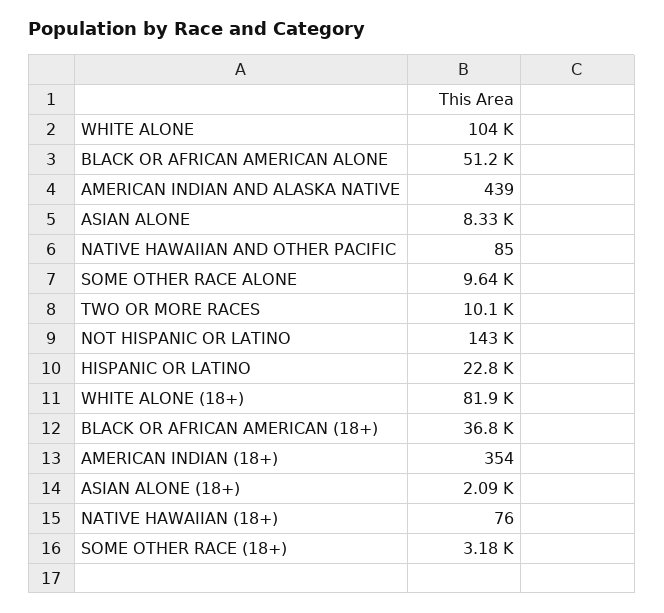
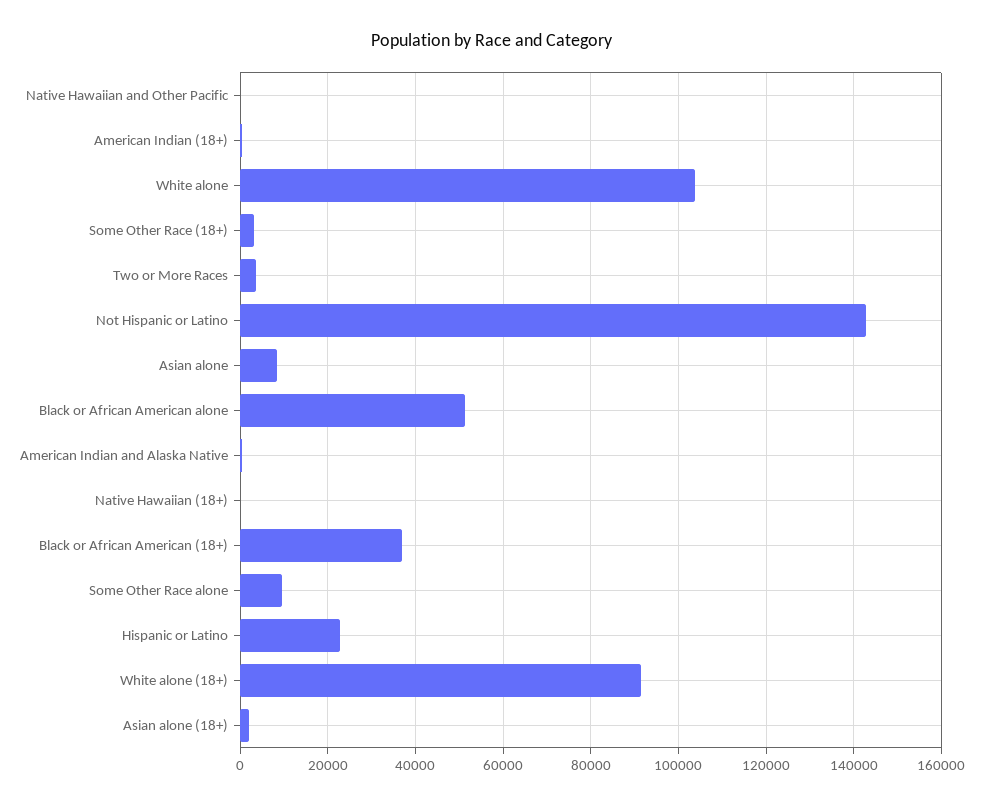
TWO OR MORE RACES: 10100 -> 4000
WHITE ALONE (18+): 81900 -> 92000

